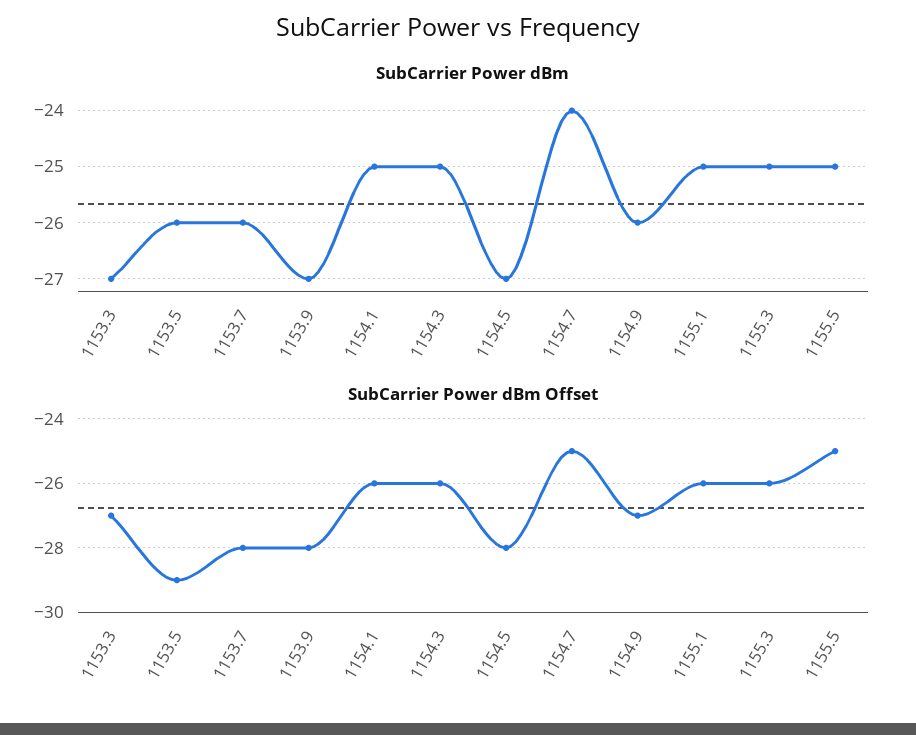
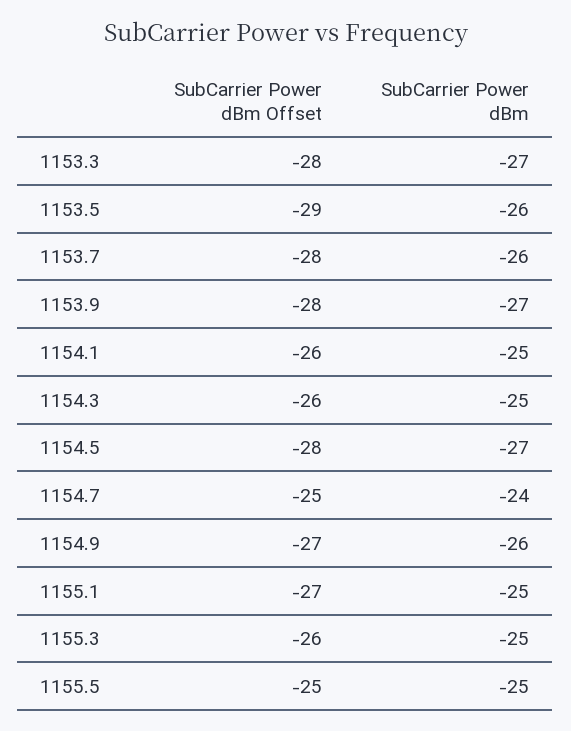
SubCarrier Power dBm Offset, 1153.3: -27 -> -28
SubCarrier Power dBm Offset, 1155.1: -26 -> -27

